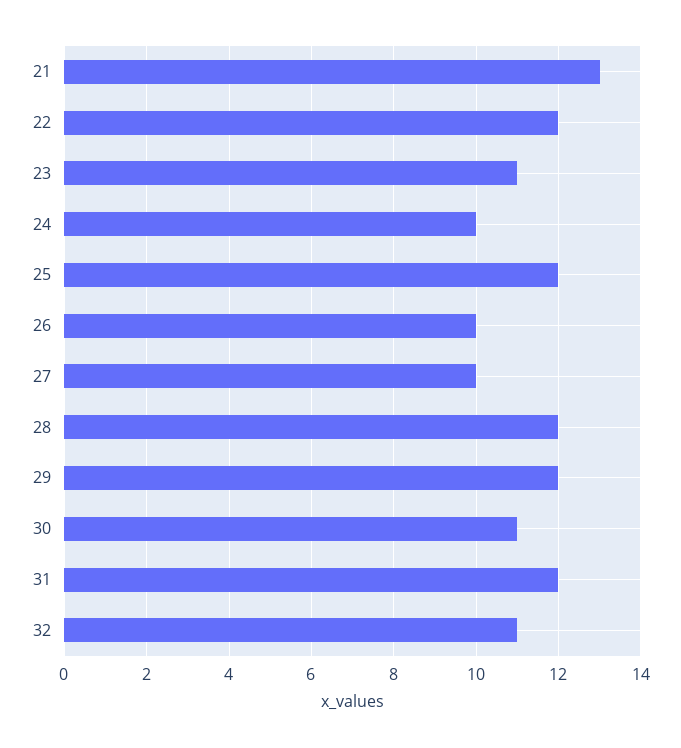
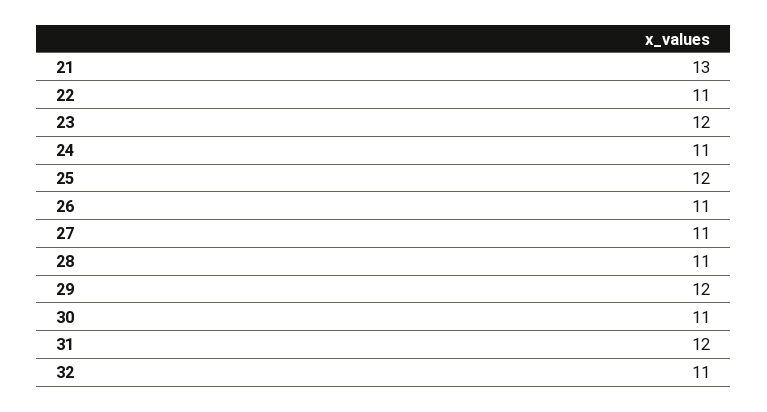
22: 12 -> 11
23: 11 -> 12
24: 10 -> 11
26: 10 -> 11
27: 10 -> 11
28: 12 -> 11

